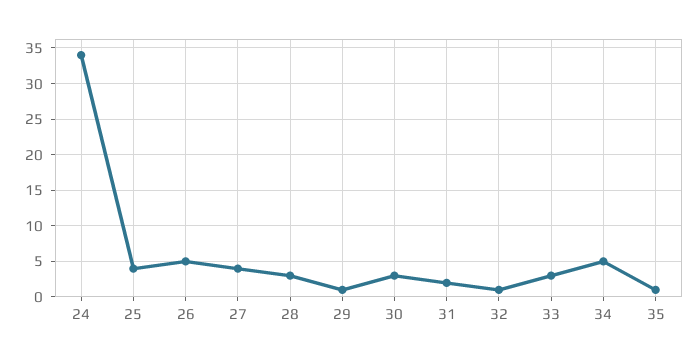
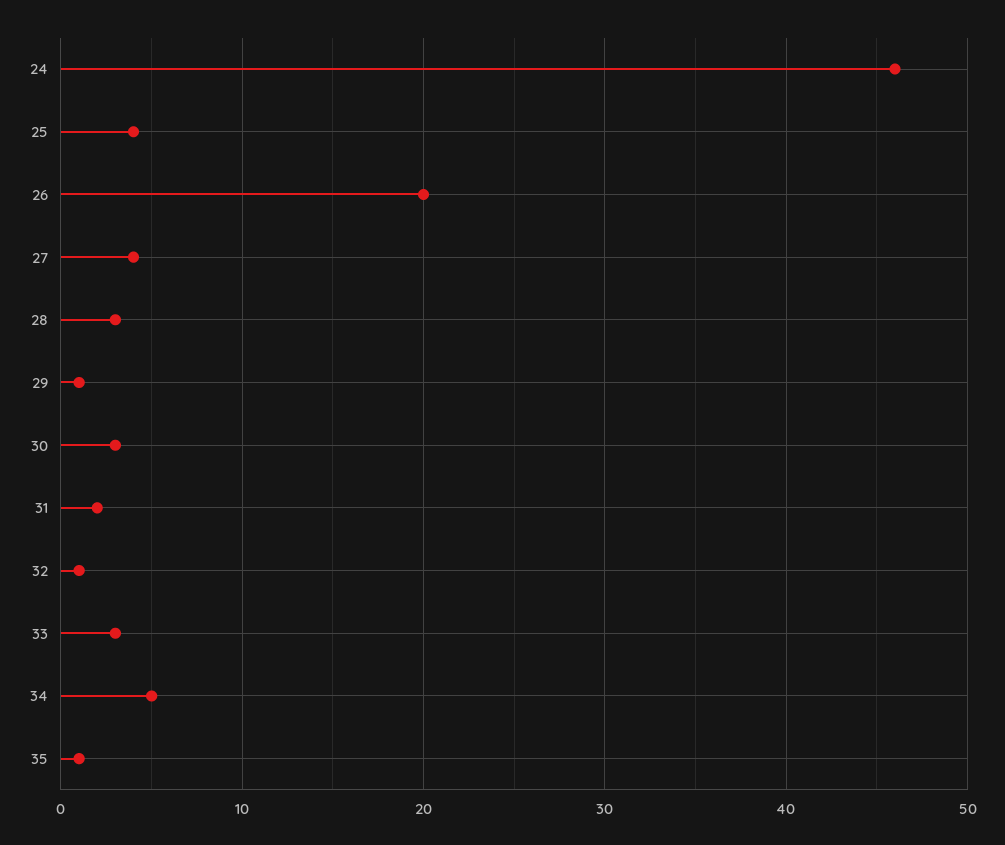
24: 34 -> 46
26: 5 -> 20

